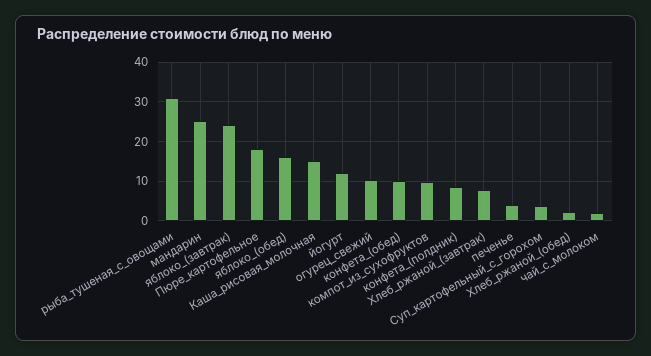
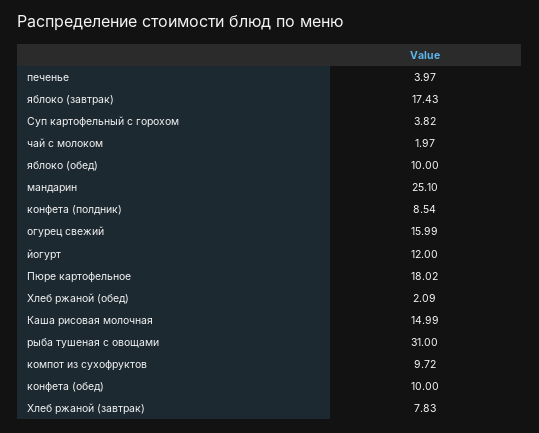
яблоко_(завтрак): 24 -> 17.43
яблоко_(обед): 16 -> 10
огурец_свежий: 10 -> 15.99

